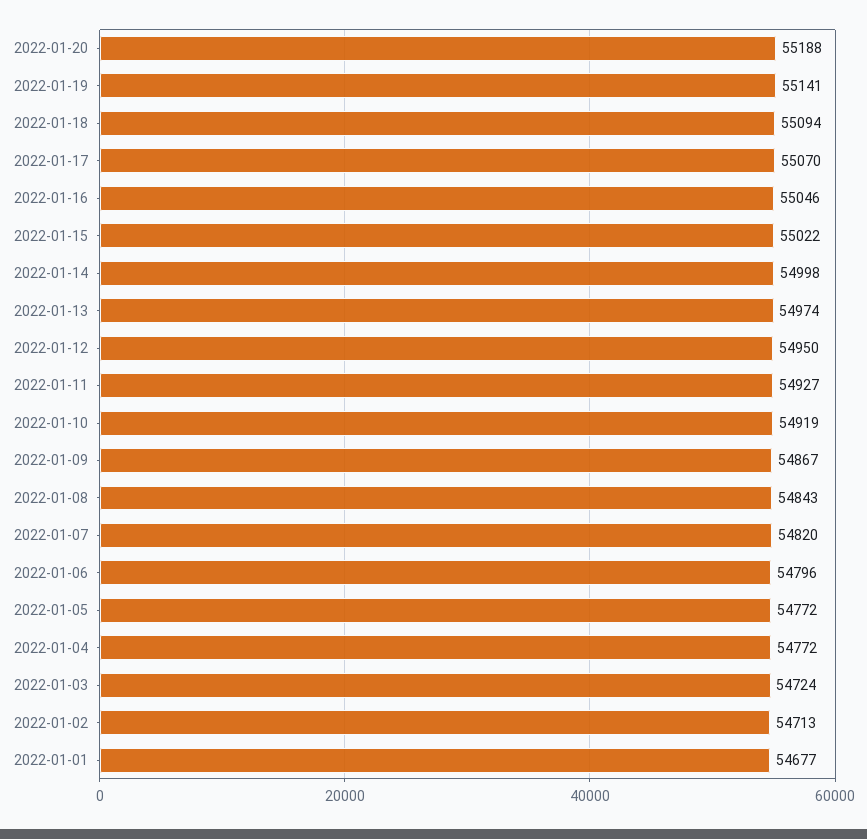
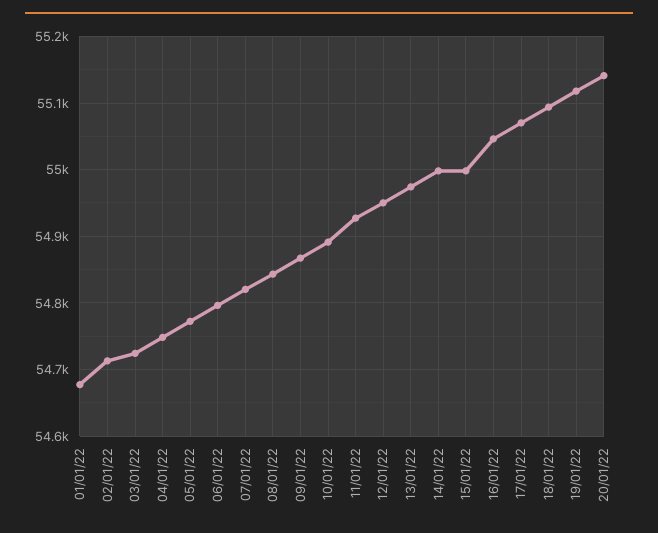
2022-01-20: 55188 -> 55140
2022-01-19: 55141 -> 55120
2022-01-15: 55022 -> 55000
2022-01-10: 54919 -> 54890
2022-01-04: 54772 -> 54750

